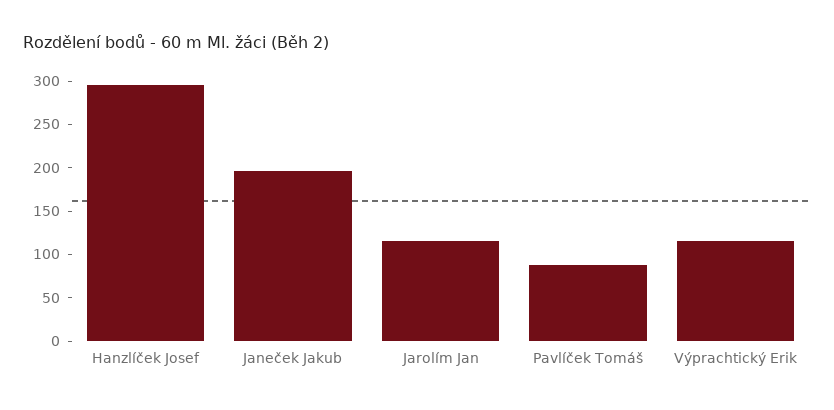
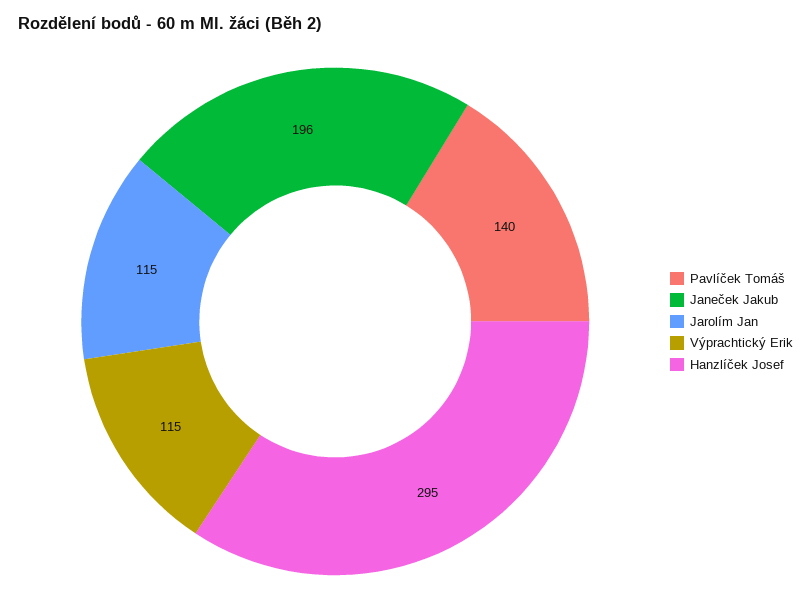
Pavlíček Tomáš: 90 -> 140

